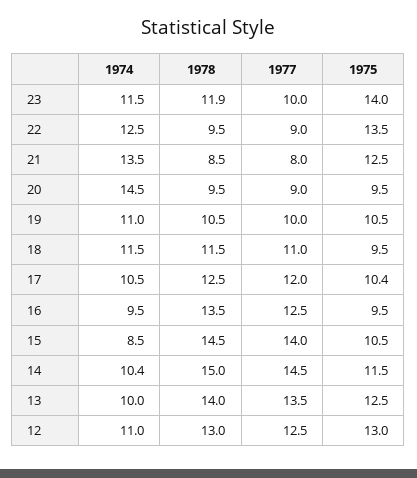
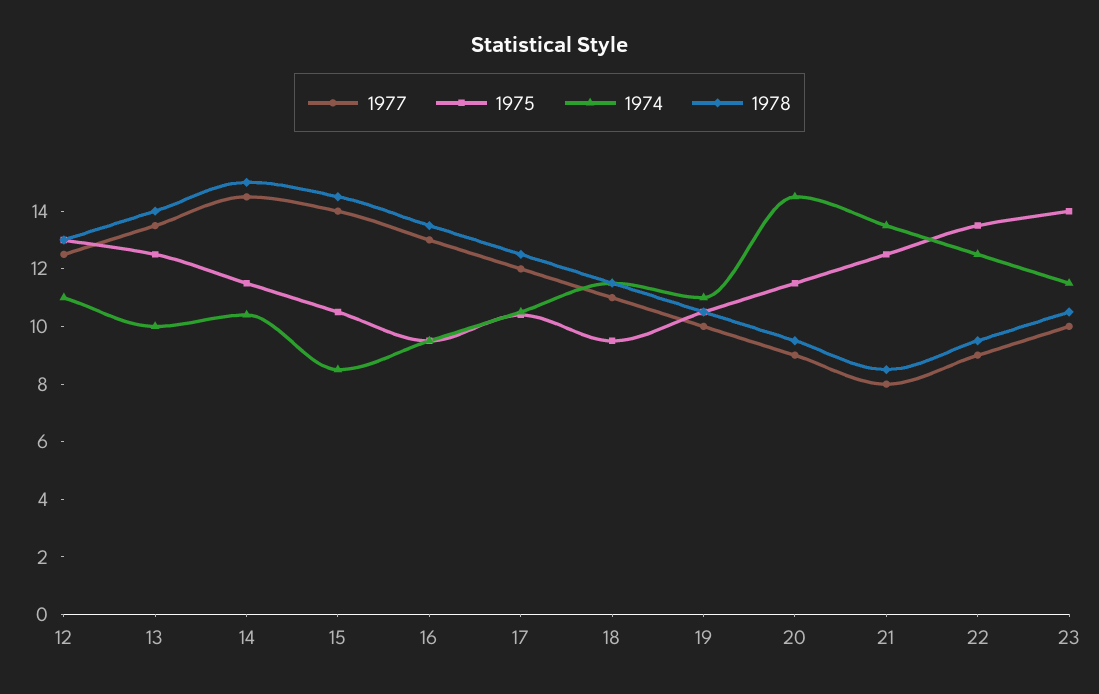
1978, 23: 11.9 -> 10.5
1975, 20: 9.5 -> 11.5
1977, 16: 12.5 -> 13

